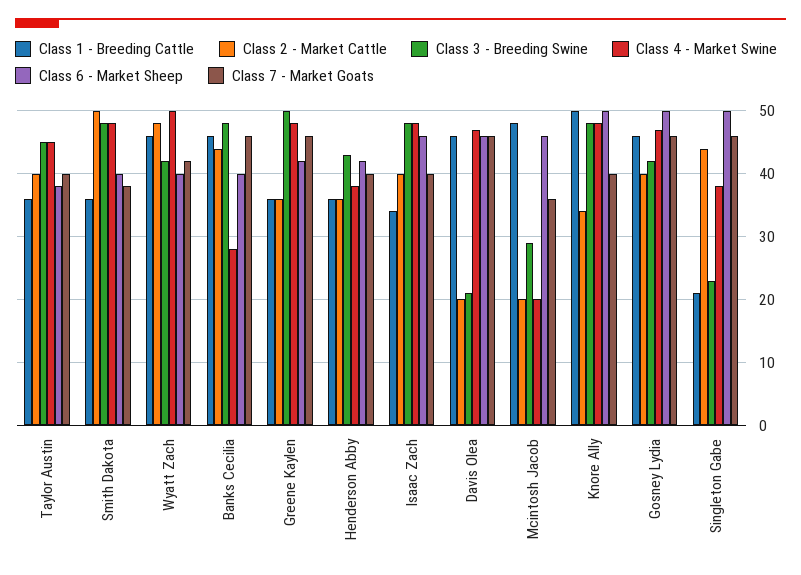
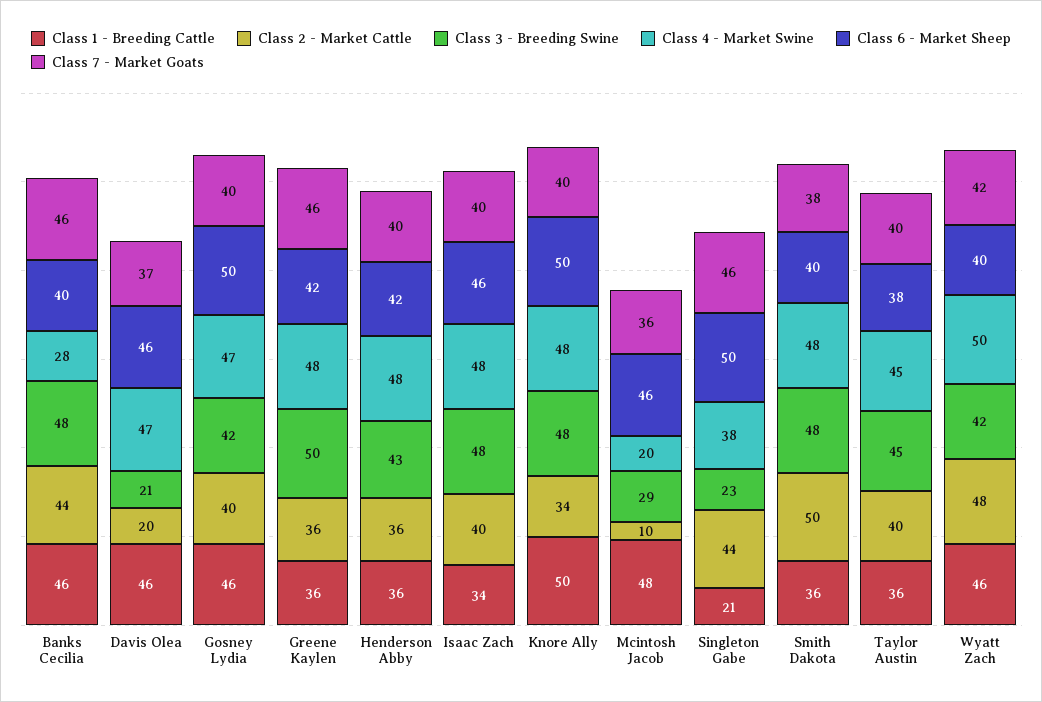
Class 4 - Market Swine, Henderson Abby: 38 -> 48
Class 7 - Market Goats, Davis Olea: 46 -> 37
Class 2 - Market Cattle, Mcintosh Jacob: 20 -> 10
Class 7 - Market Goats, Gosney Lydia: 46 -> 40

